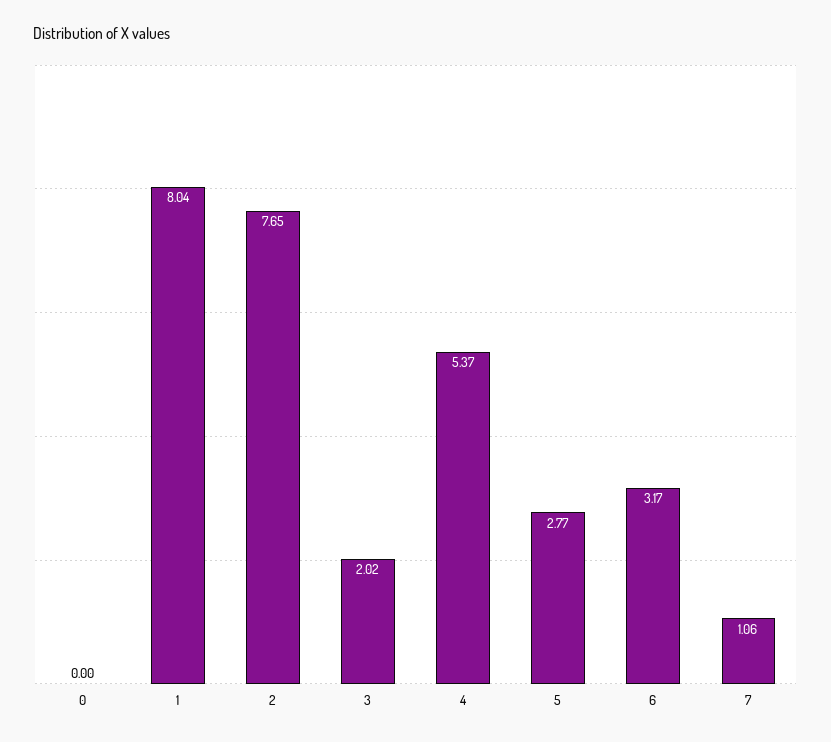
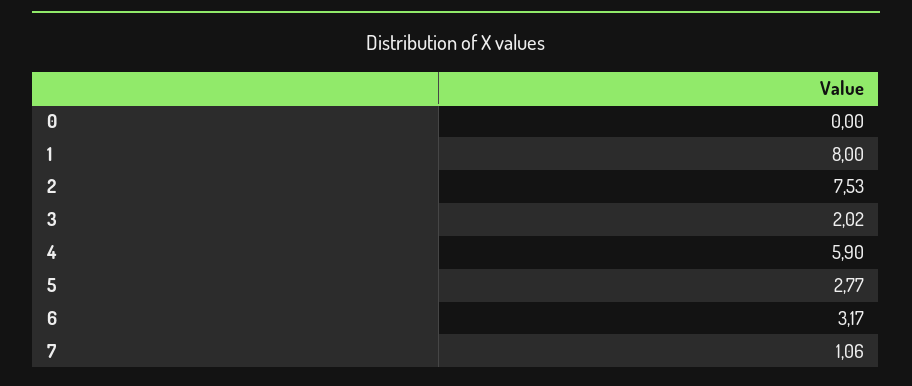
1: 8.04 -> 8
2: 7.65 -> 7.53
4: 5.37 -> 5.9

